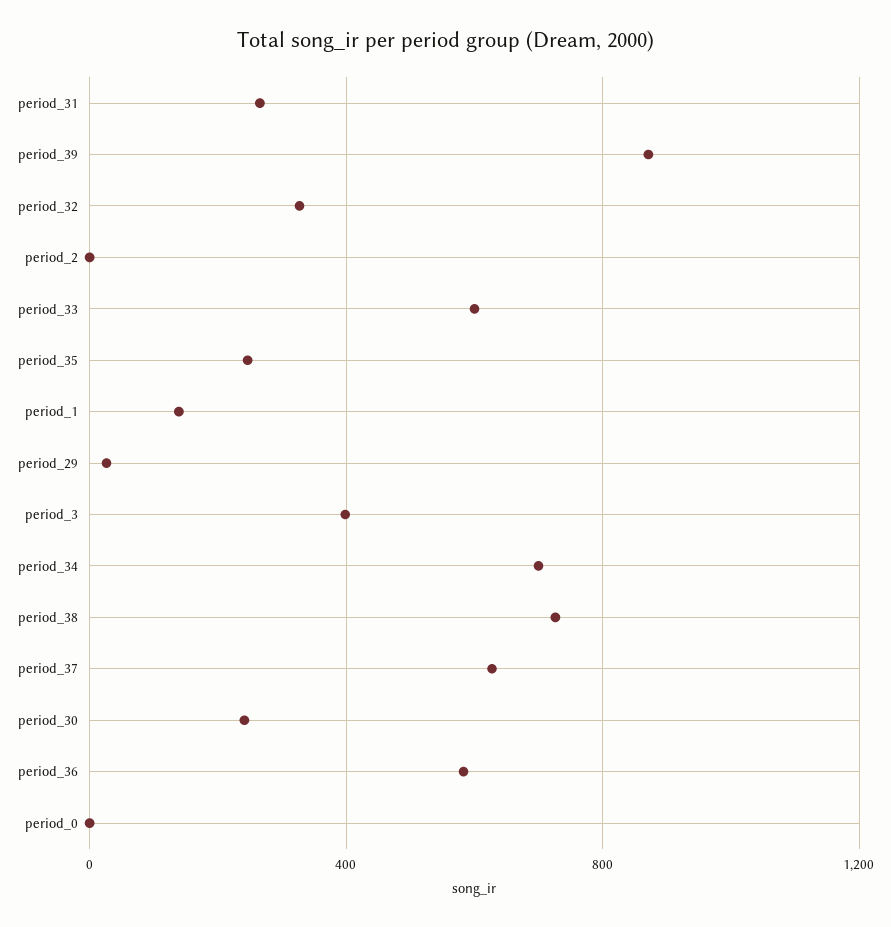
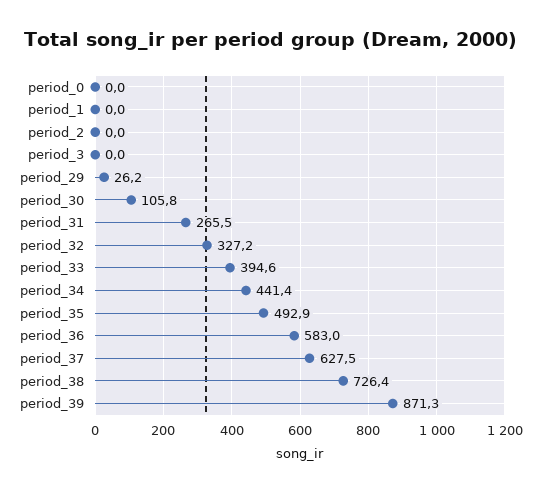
period_33: 600 -> 394.6
period_35: 250 -> 492.9
period_1: 150 -> 0
period_3: 400 -> 0
period_34: 700 -> 441.4
period_30: 250 -> 105.8

